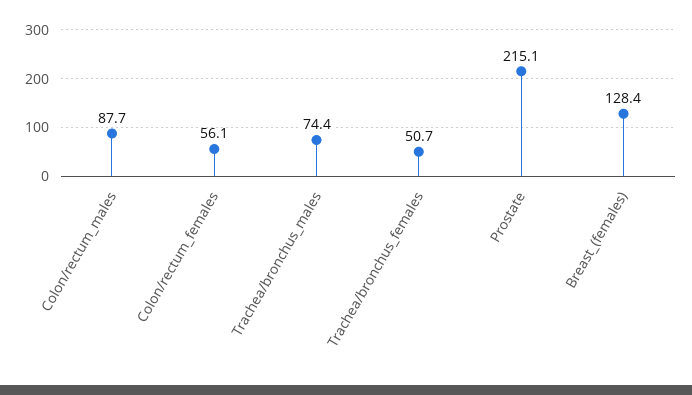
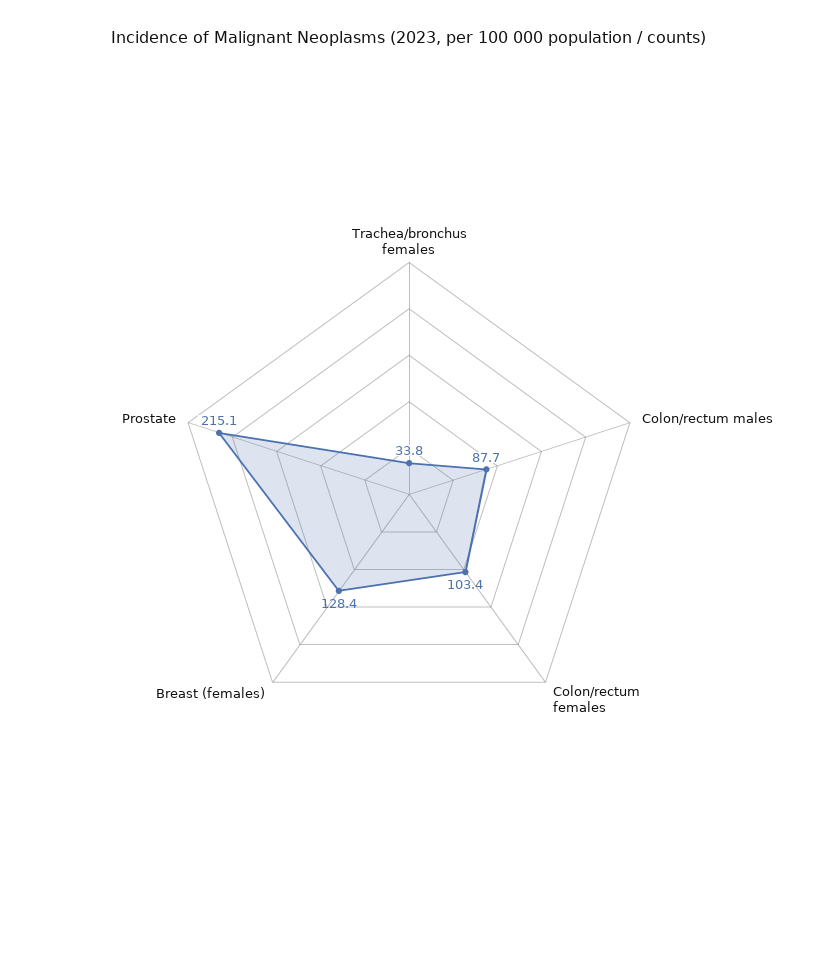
Colon/rectum_females: 56.1 -> 103.4
Trachea/bronchus_males: 74.4 -> none
Trachea/bronchus_females: 50.7 -> 33.8

